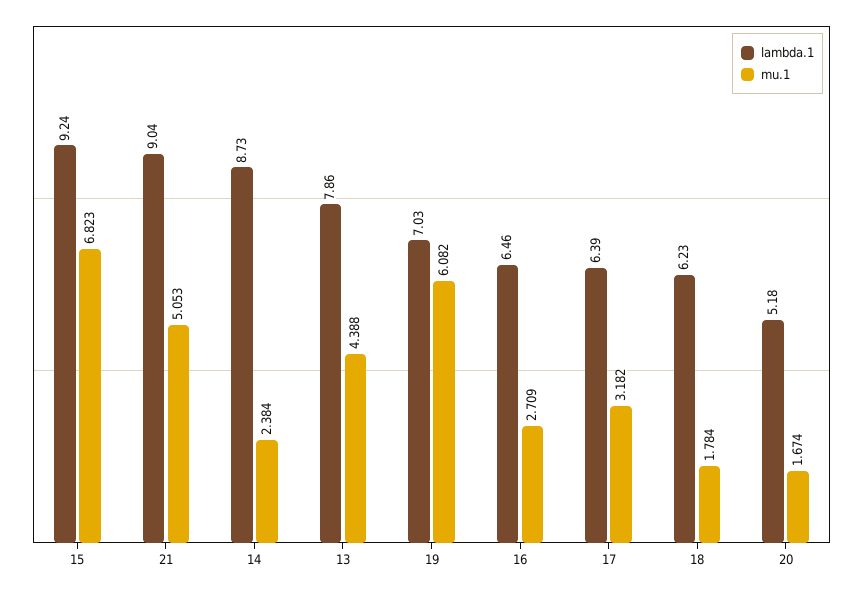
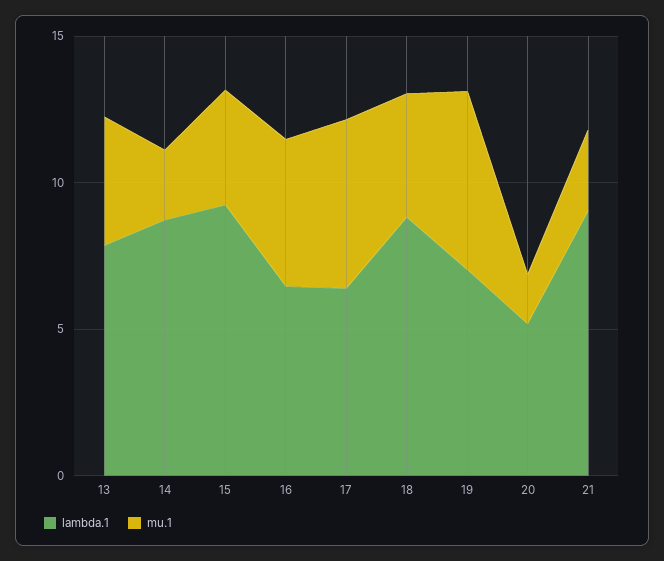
mu.1, 15: 6.823 -> 4
mu.1, 21: 5.053 -> 3
mu.1, 16: 2.709 -> 5
mu.1, 17: 3.182 -> 6
lambda.1, 18: 6.23 -> 9
mu.1, 18: 1.784 -> 4

